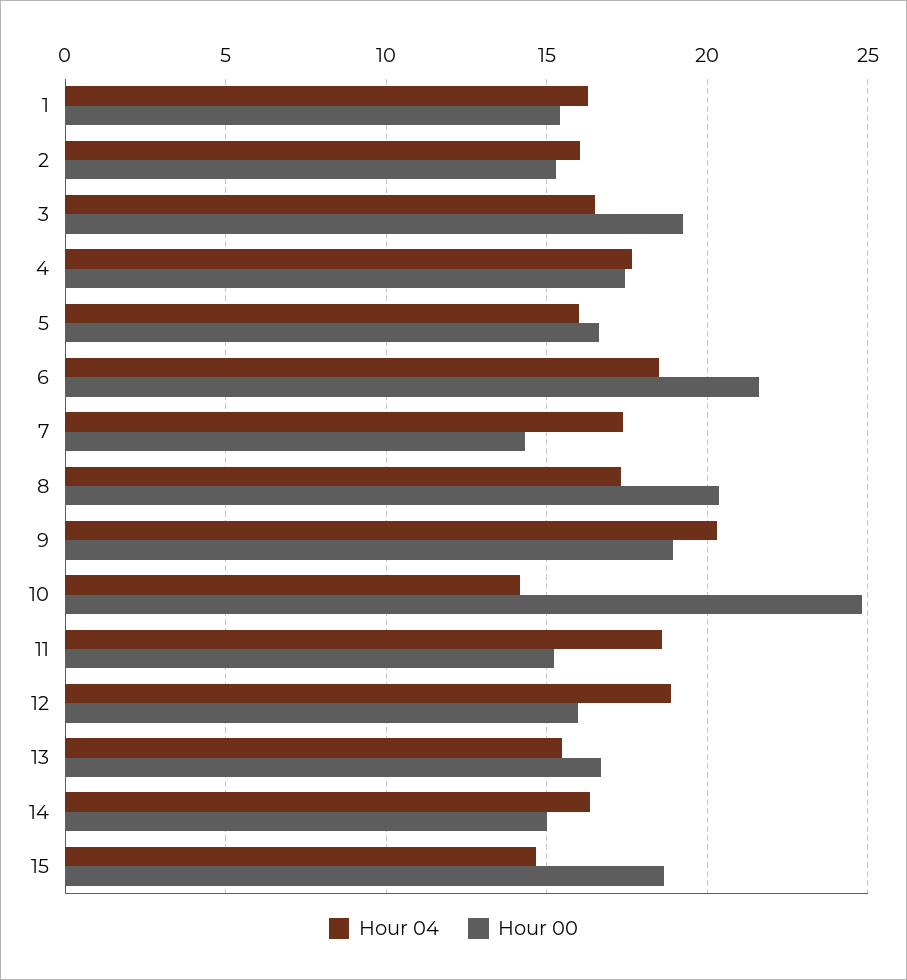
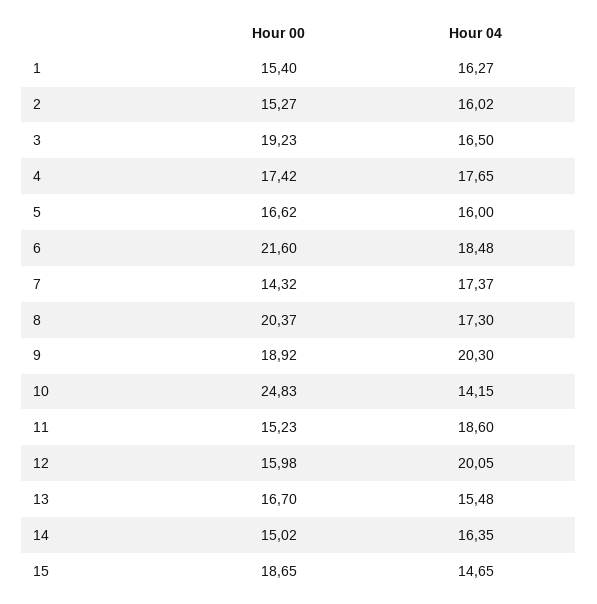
Hour 04, 12: 19 -> 20.05

